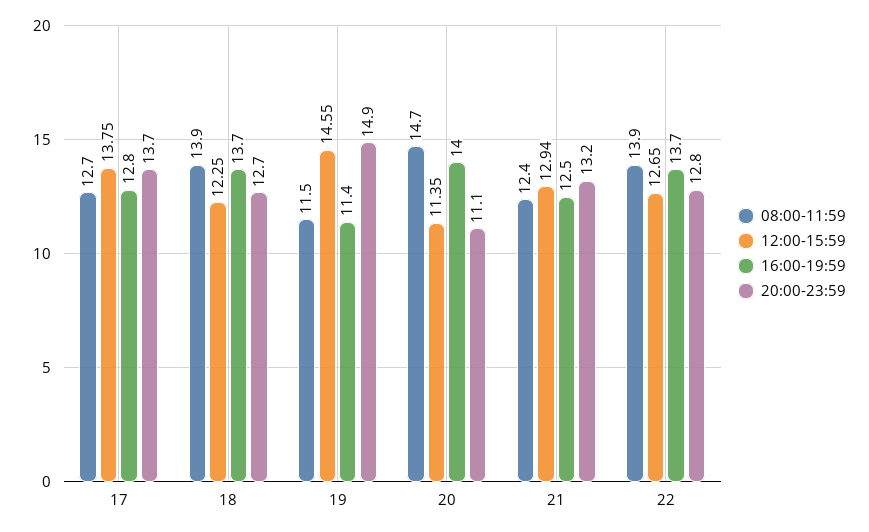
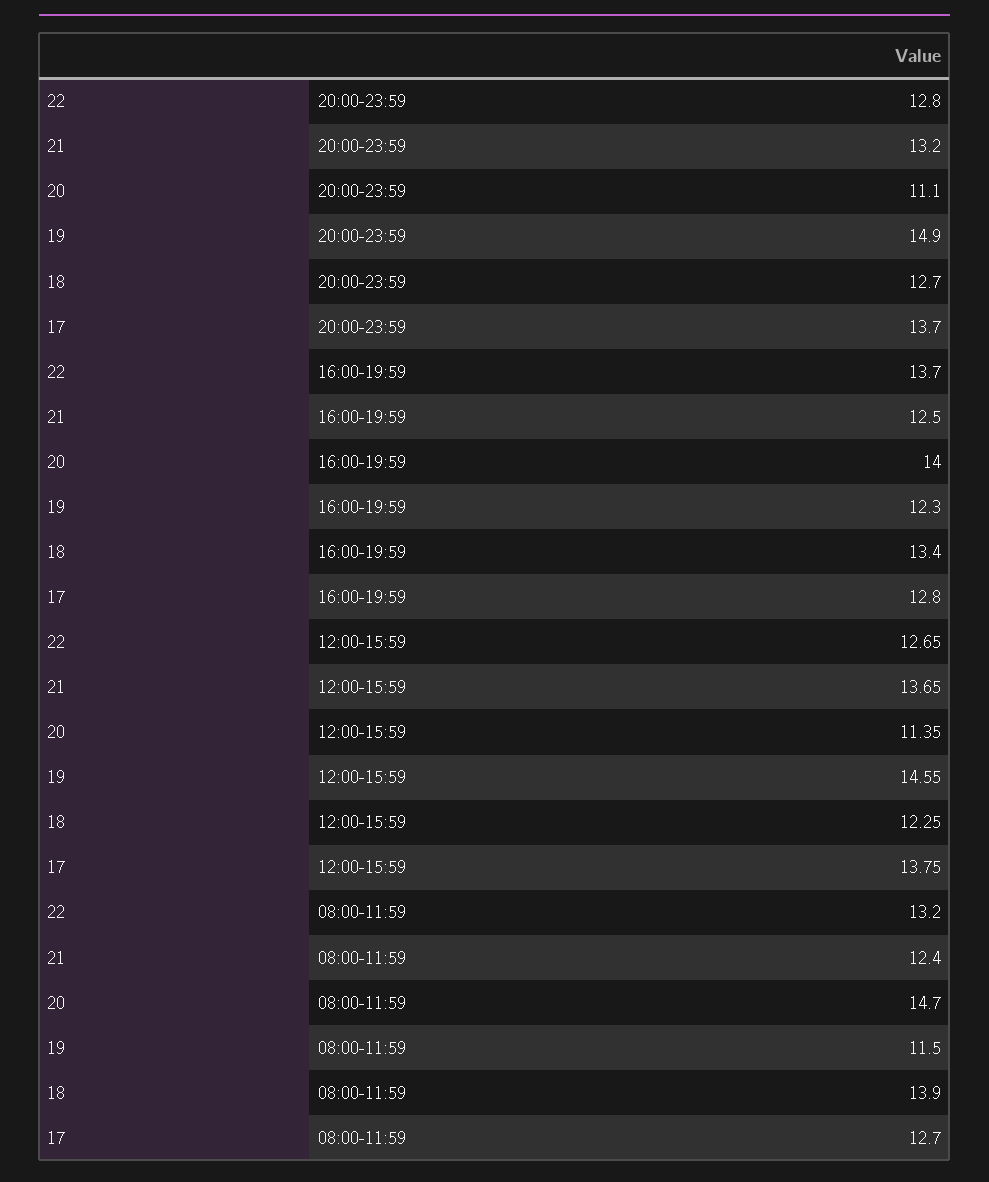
16:00-19:59, 18: 13.7 -> 13.4
16:00-19:59, 19: 11.4 -> 12.3
12:00-15:59, 21: 12.94 -> 13.65
08:00-11:59, 22: 13.9 -> 13.2

